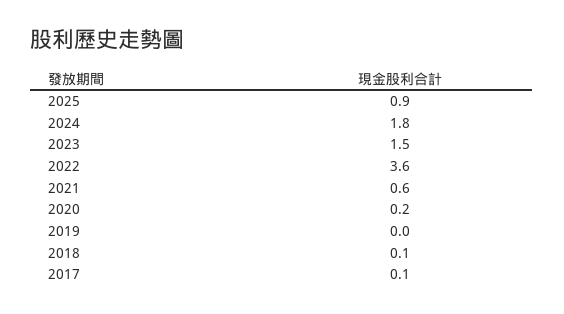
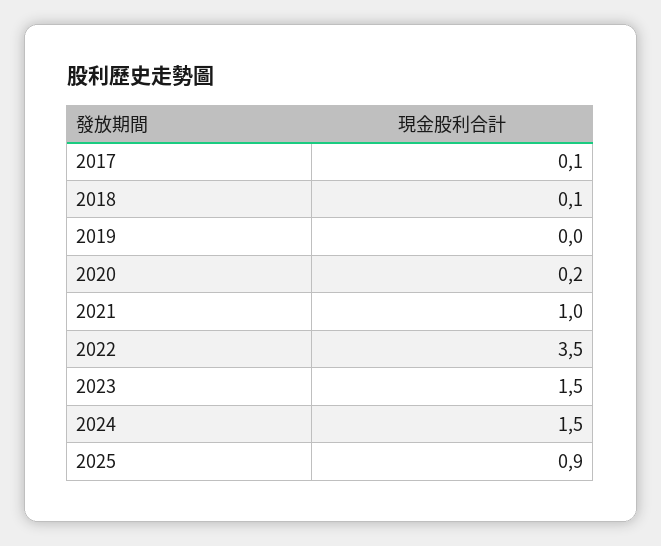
2024: 1.8 -> 1.5
2022: 3.6 -> 3.5
2021: 0.6 -> 1

